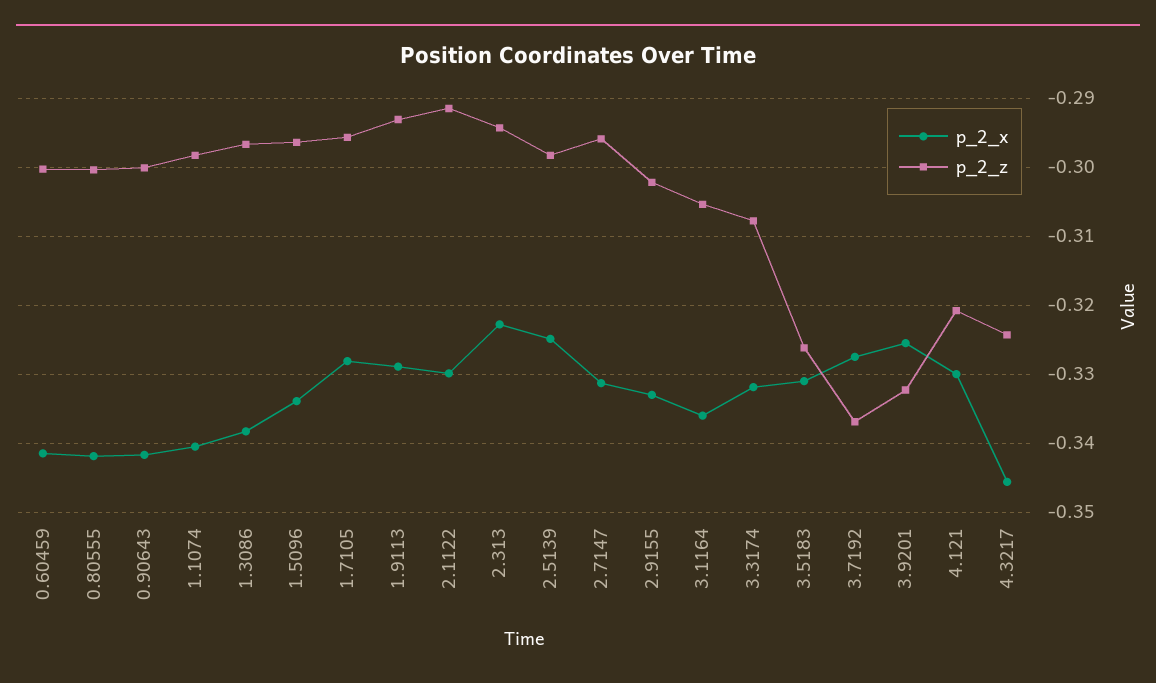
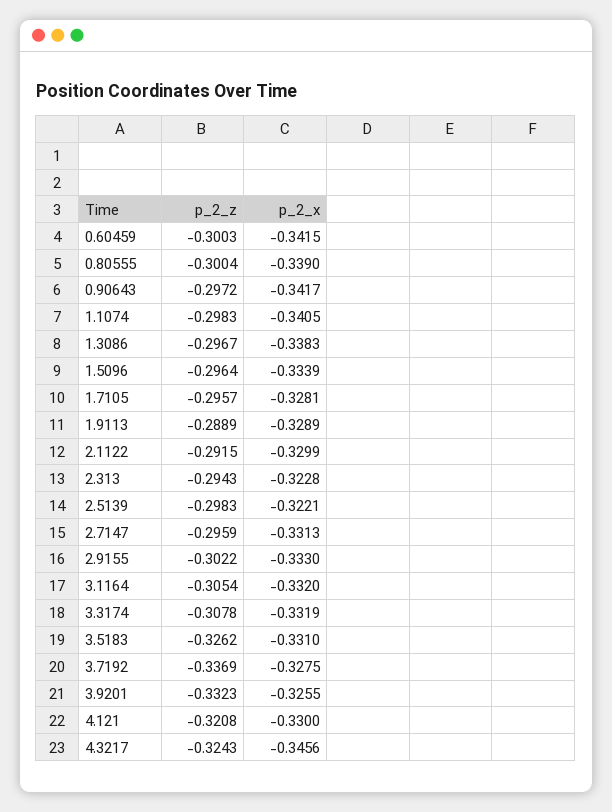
p_2_x, 0.80555: -0.342 -> -0.339
p_2_z, 0.90643: -0.3 -> -0.2972
p_2_z, 1.9113: -0.293 -> -0.2889
p_2_x, 2.5139: -0.325 -> -0.3221
p_2_x, 3.1164: -0.336 -> -0.332

